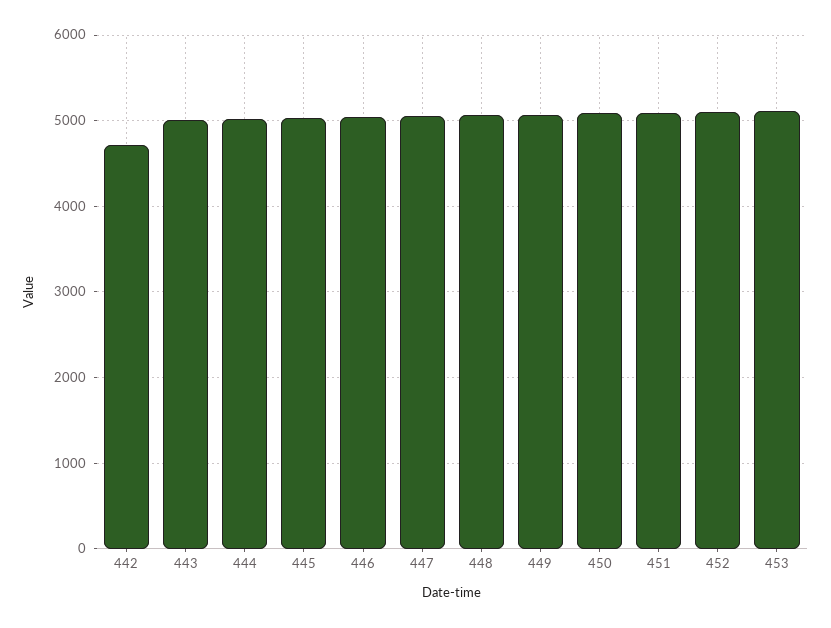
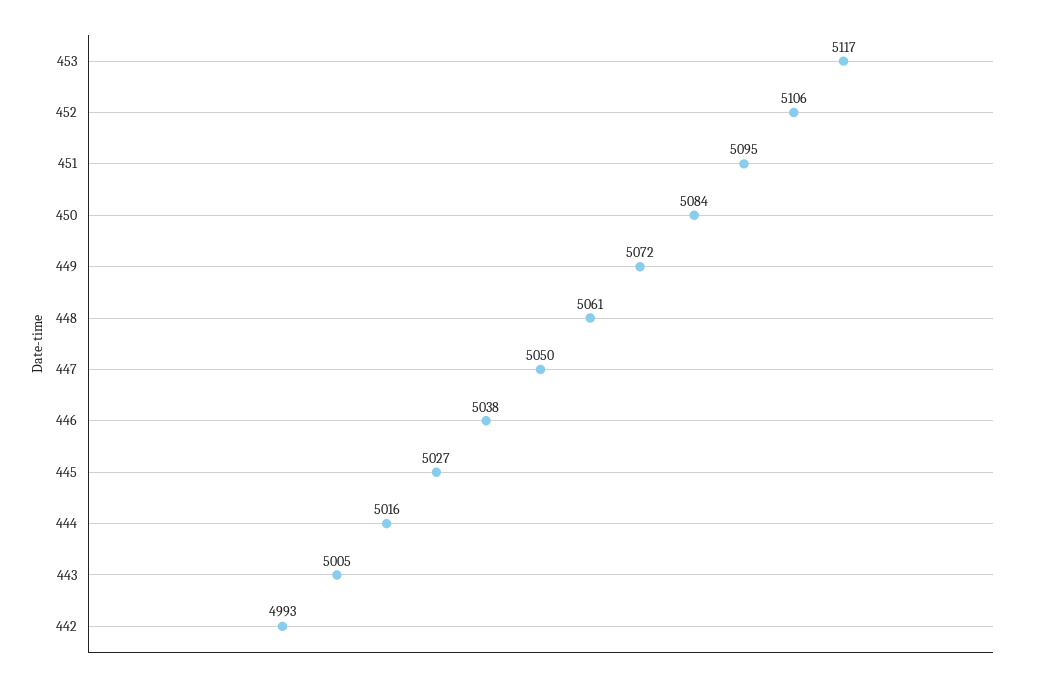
442: 4700 -> 4993

